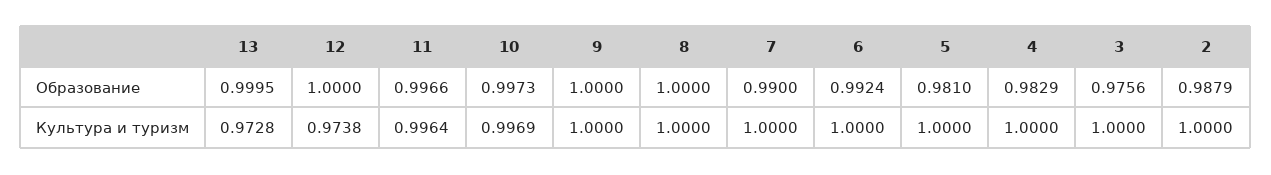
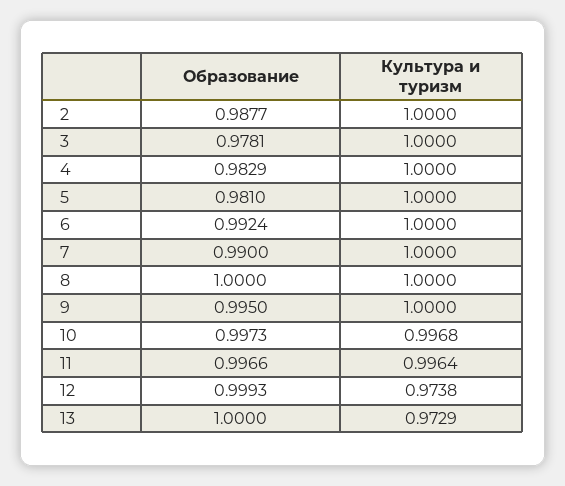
13, Образование: 0.9995 -> 1
12, Образование: 1 -> 0.9993
9, Образование: 1 -> 0.995
3, Образование: 0.9756 -> 0.9781
2, Образование: 0.9879 -> 0.9877
13, Культура и туризм: 0.9728 -> 0.9729
10, Культура и туризм: 0.9969 -> 0.9968

